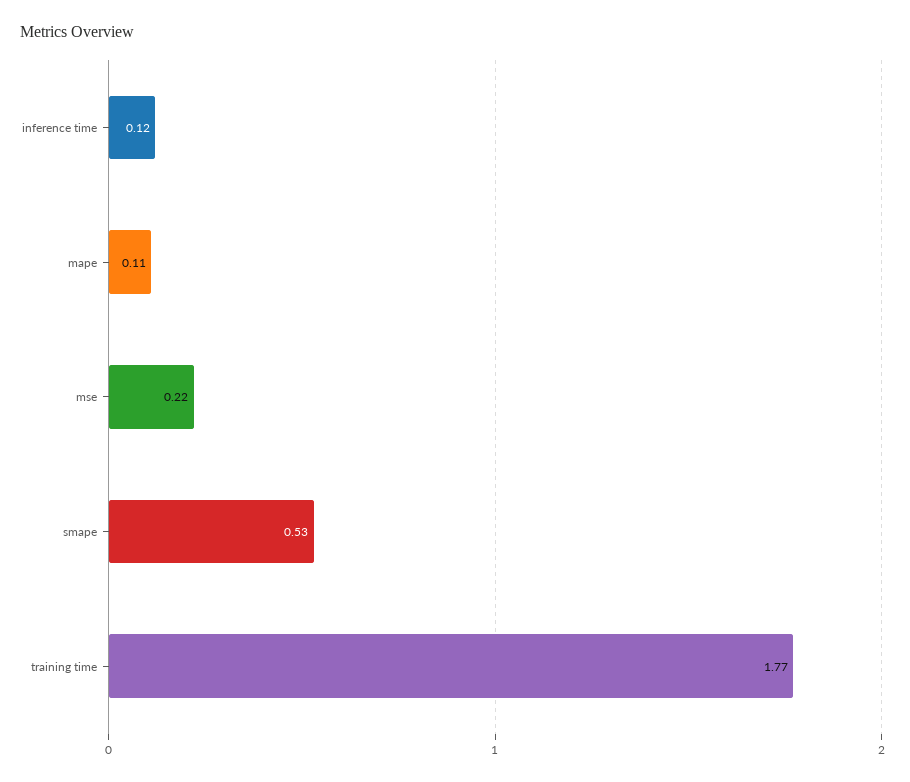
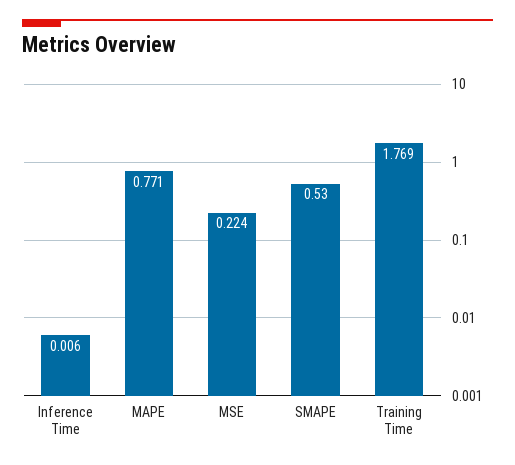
inference time: 0.12 -> 0.006
mape: 0.11 -> 0.771

